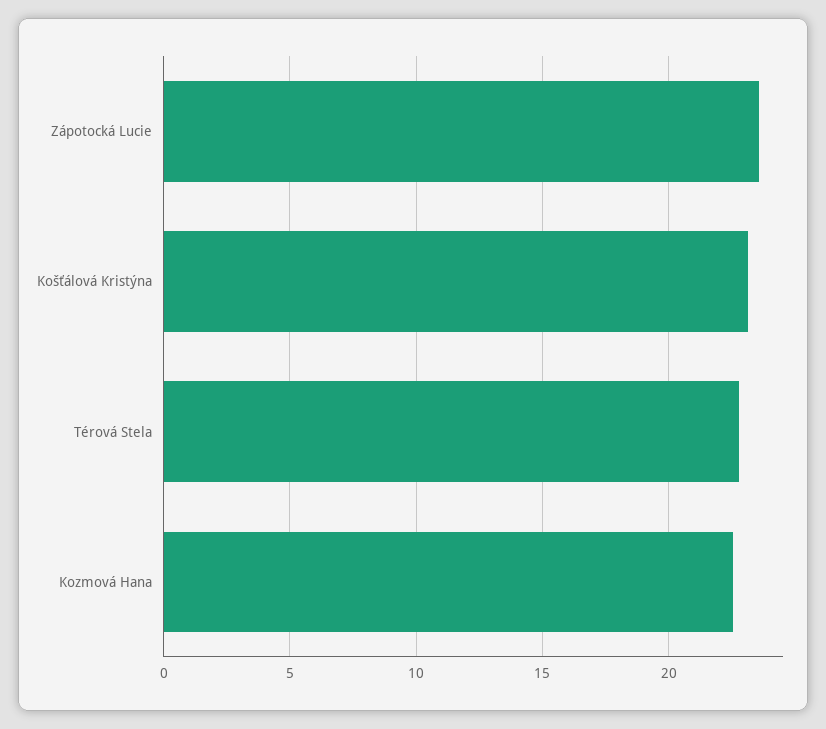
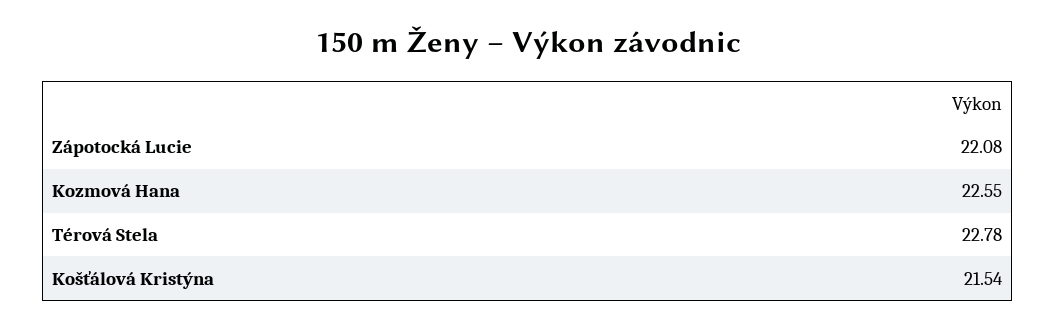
Zápotocká Lucie: 23.5 -> 22.08
Košťálová Kristýna: 23 -> 21.54

